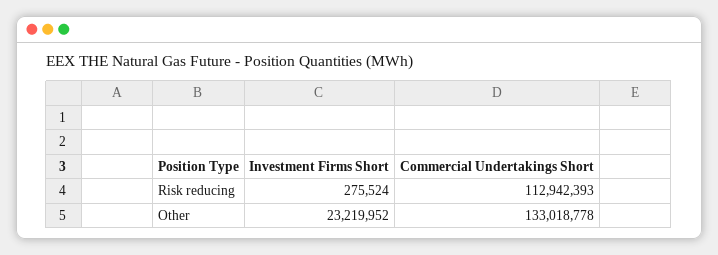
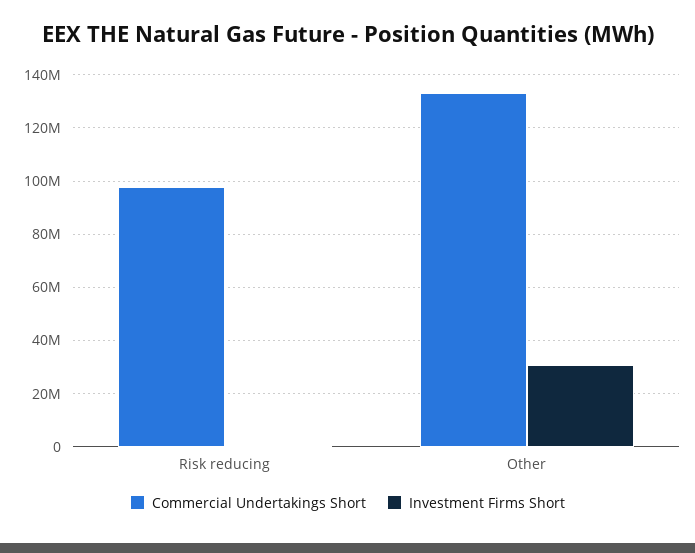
Commercial Undertakings Short, Risk reducing: 112942393 -> 97500000
Investment Firms Short, Other: 23219952 -> 30000000

